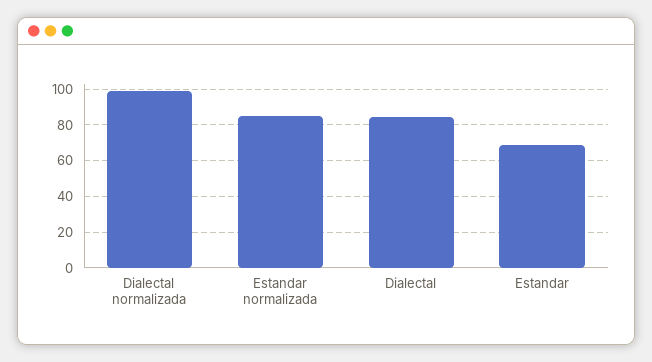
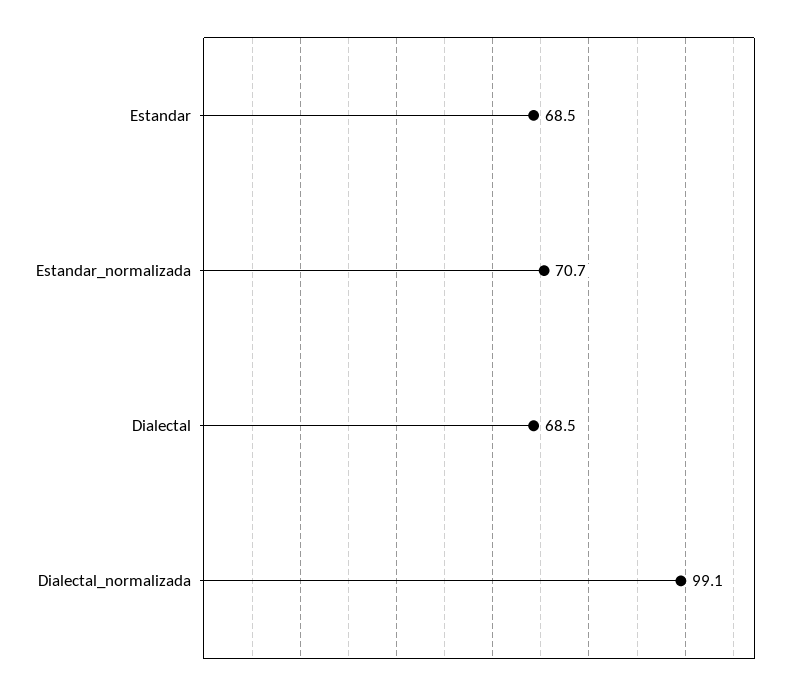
Estandar normalizada: 85 -> 70.7
Dialectal: 85 -> 68.5

